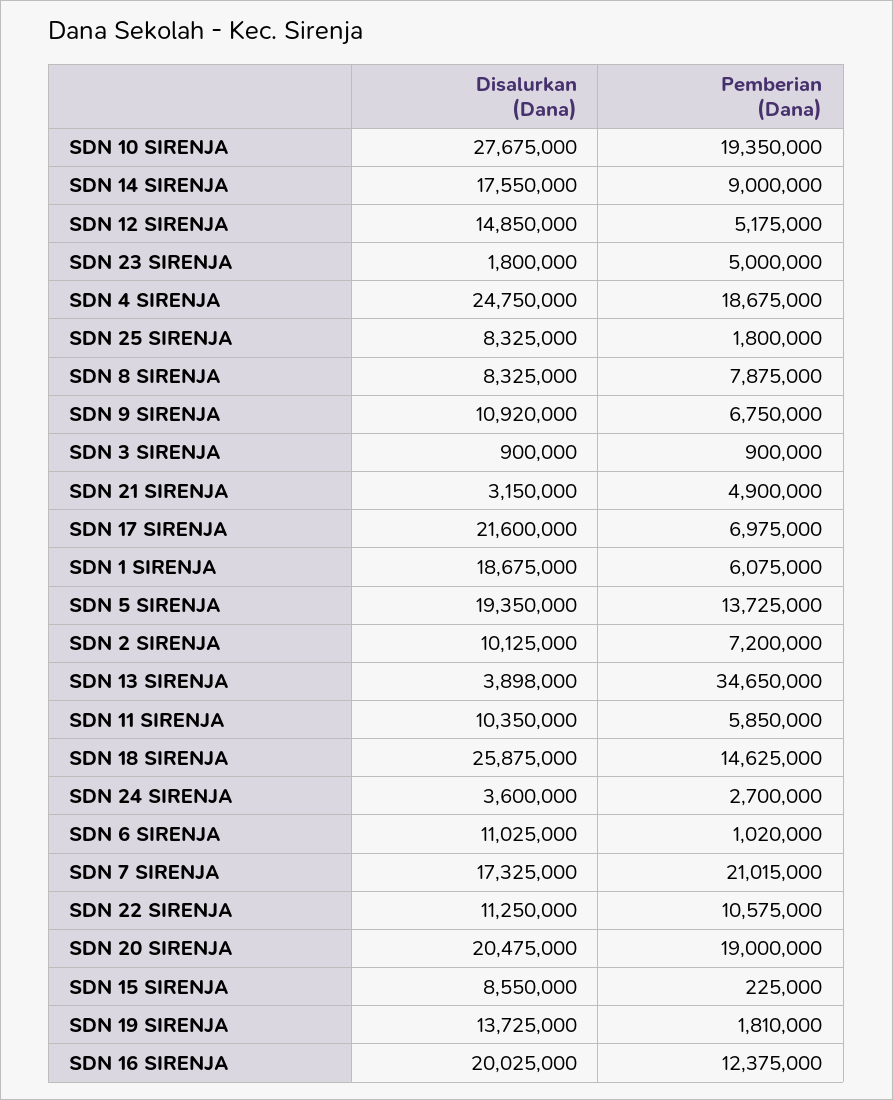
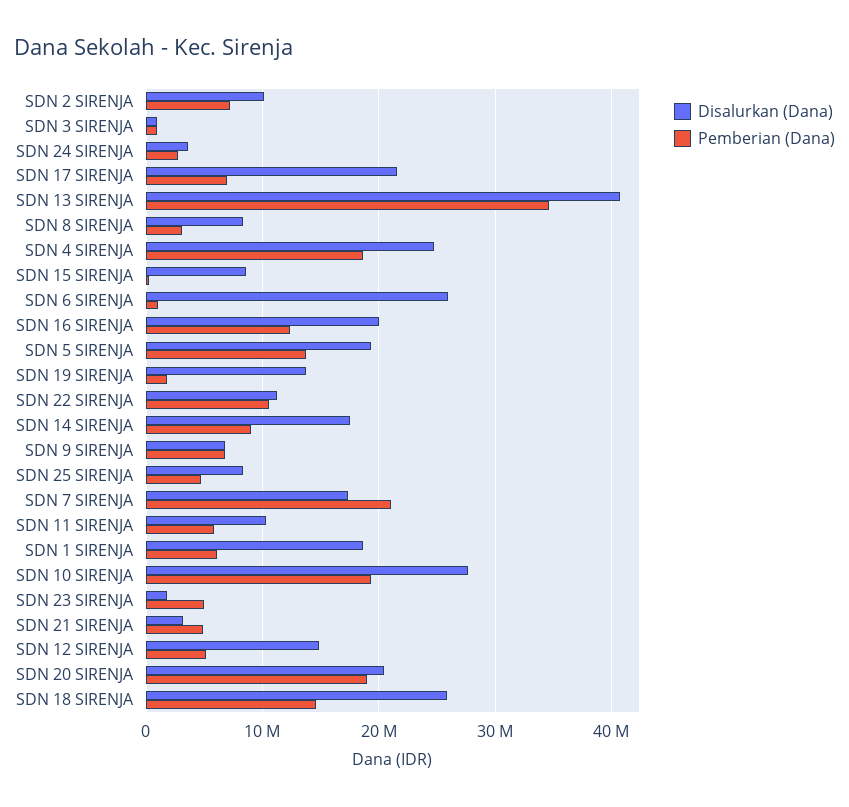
Pemberian (Dana), SDN 25 SIRENJA: 1800000 -> 5000000
Pemberian (Dana), SDN 8 SIRENJA: 7875000 -> 3000000
Disalurkan (Dana), SDN 9 SIRENJA: 10920000 -> 7000000
Disalurkan (Dana), SDN 13 SIRENJA: 3898000 -> 41000000
Disalurkan (Dana), SDN 6 SIRENJA: 11025000 -> 26000000

